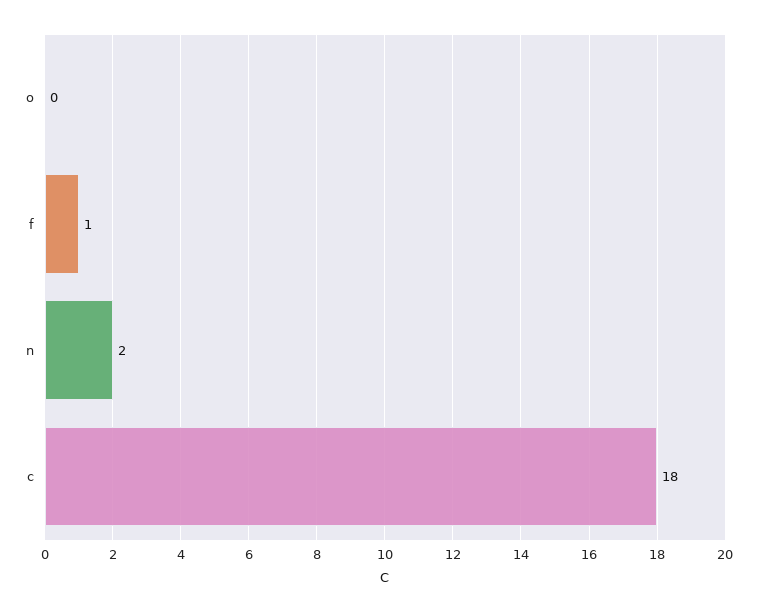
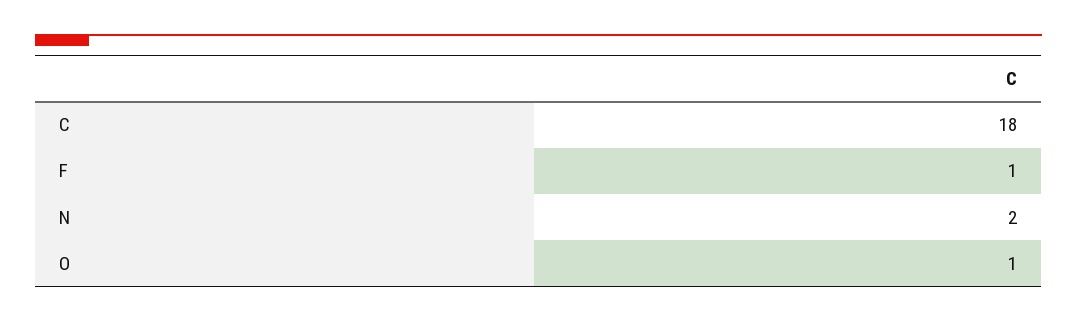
o: 0 -> 1

